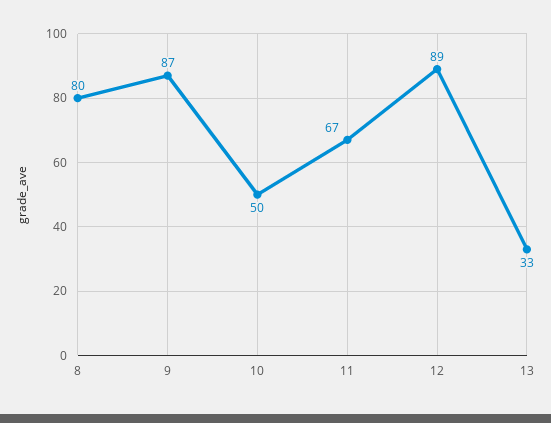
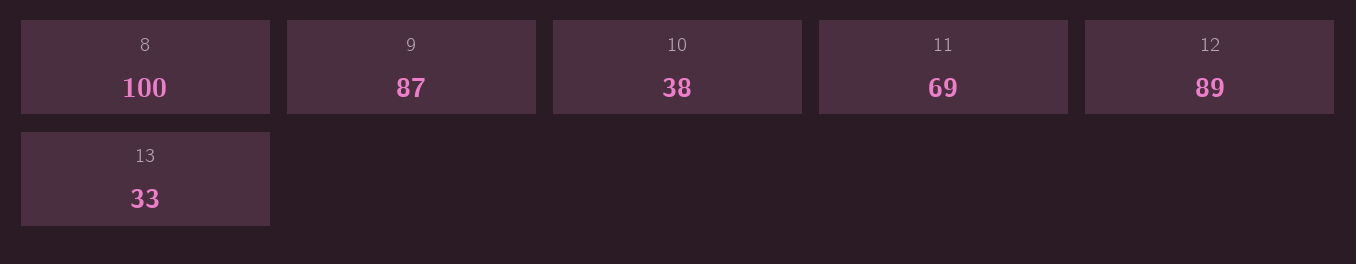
8: 80 -> 100
10: 50 -> 38
11: 67 -> 69

